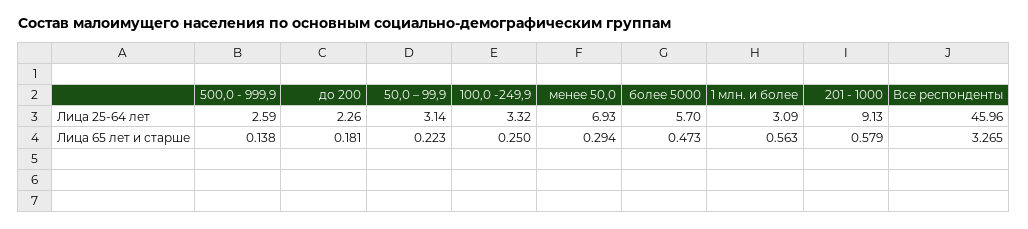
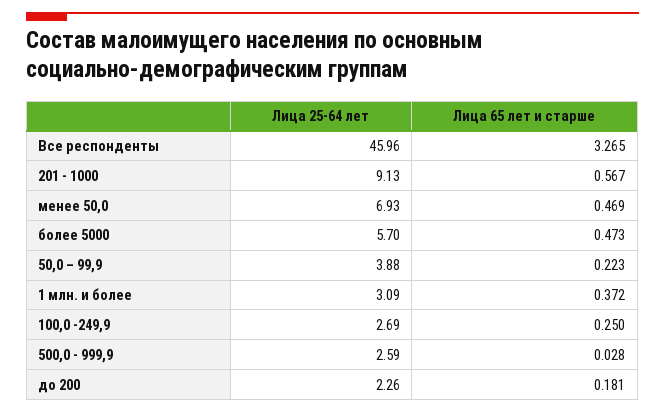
50,0 – 99,9, Лица 25-64 лет: 3.14 -> 3.88
100,0 -249,9, Лица 25-64 лет: 3.32 -> 2.69
500,0 - 999,9, Лица 65 лет и старше: 0.138 -> 0.028
менее 50,0, Лица 65 лет и старше: 0.294 -> 0.469
1 млн. и более, Лица 65 лет и старше: 0.563 -> 0.372
201 - 1000, Лица 65 лет и старше: 0.579 -> 0.567

